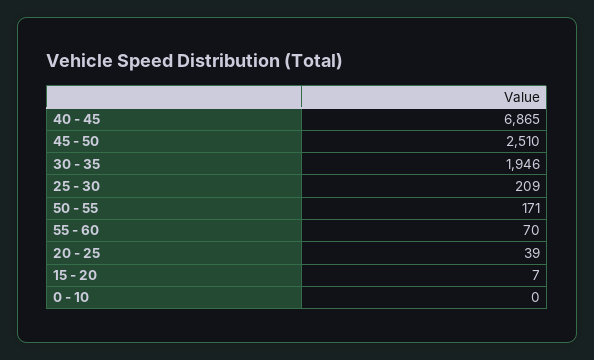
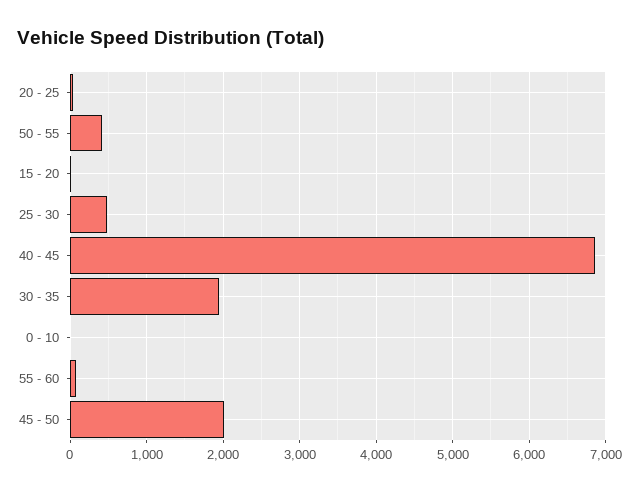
45 - 50: 2510 -> 2000
25 - 30: 209 -> 500
50 - 55: 171 -> 400

